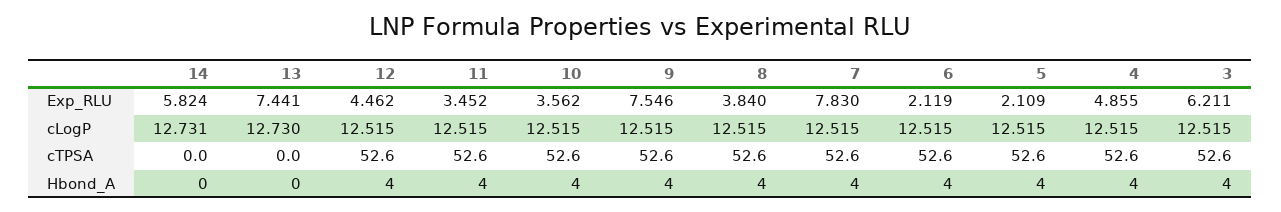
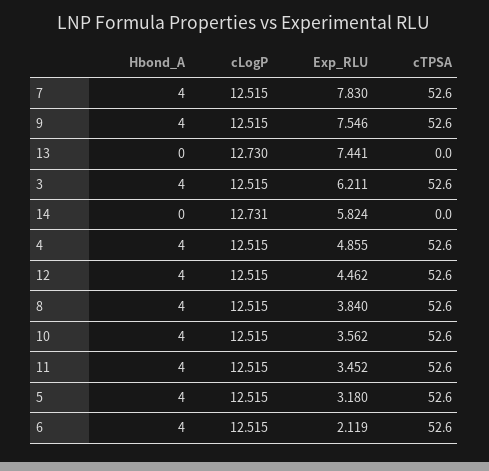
5, Exp_RLU: 2.109 -> 3.18

